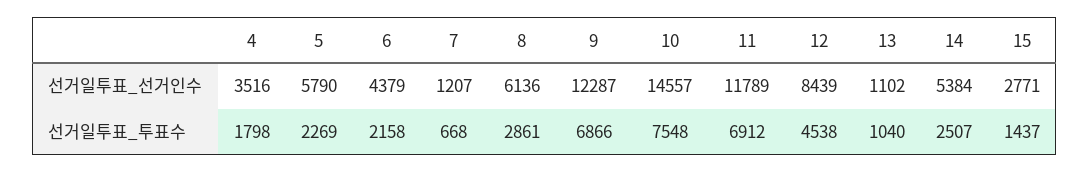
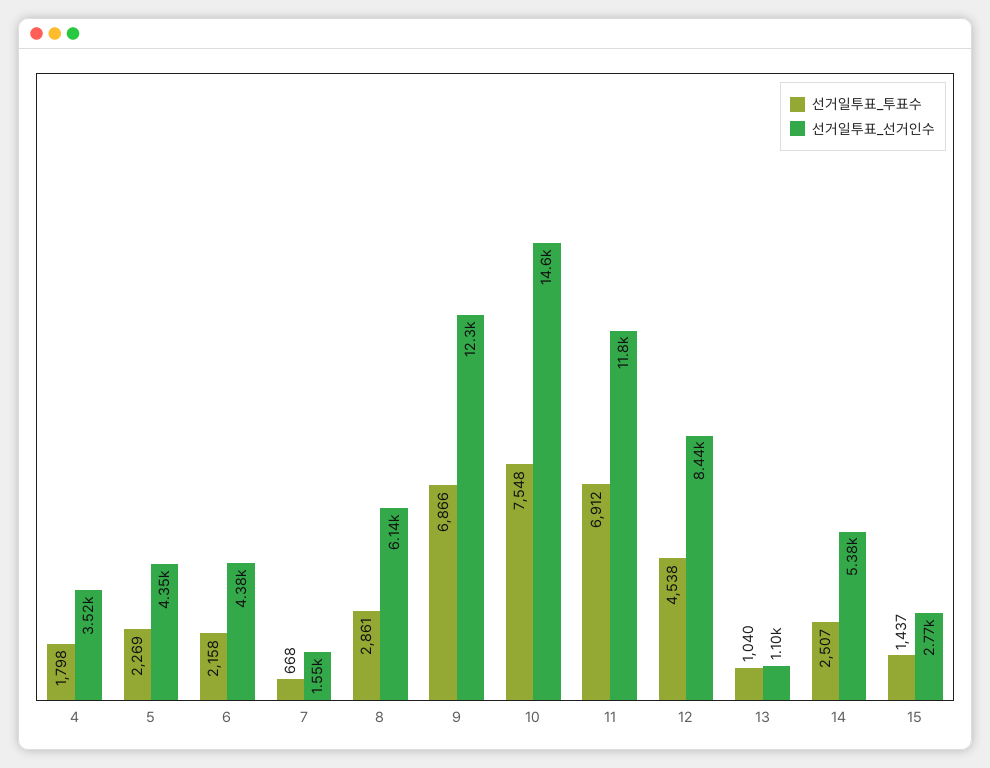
선거일투표_선거인수, 5: 5790 -> 4350
선거일투표_선거인수, 7: 1207 -> 1550

